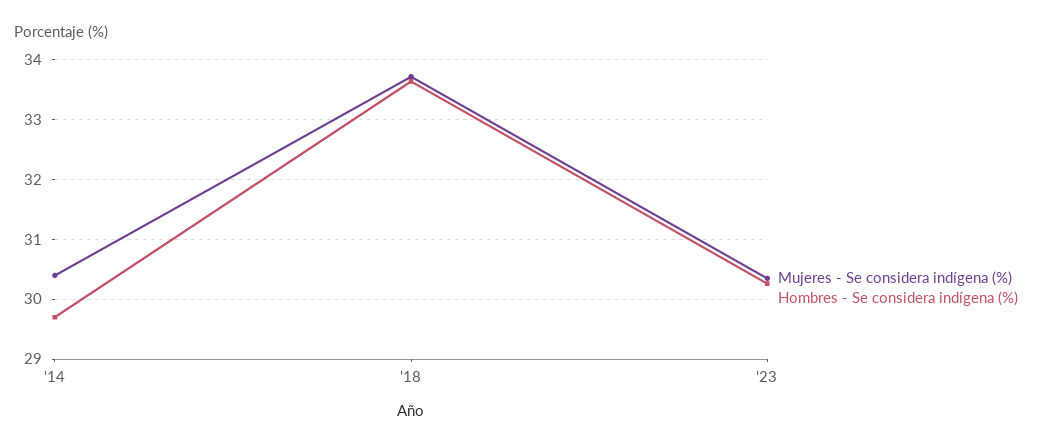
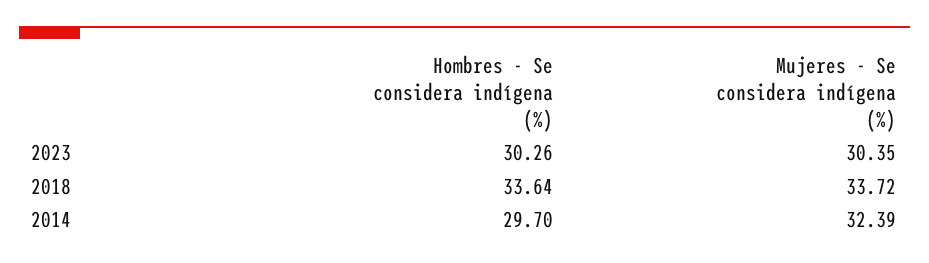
Mujeres - Se considera indígena (%), '14: 30.4 -> 32.39

